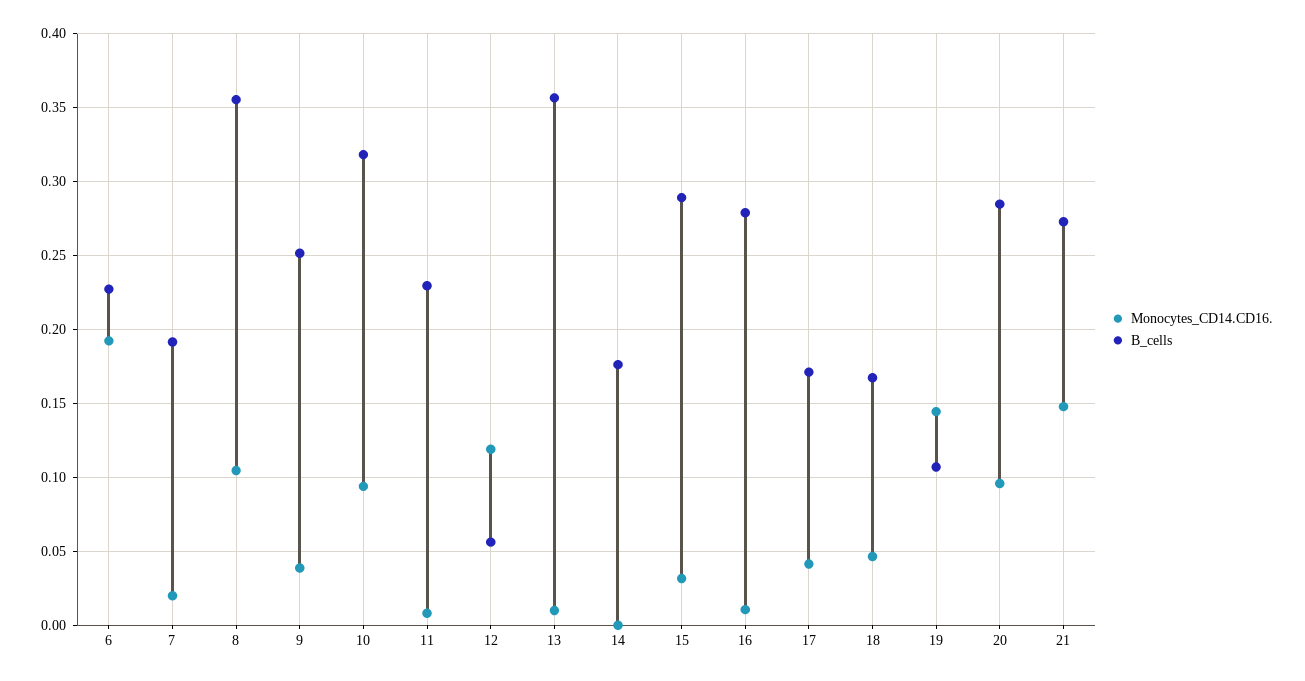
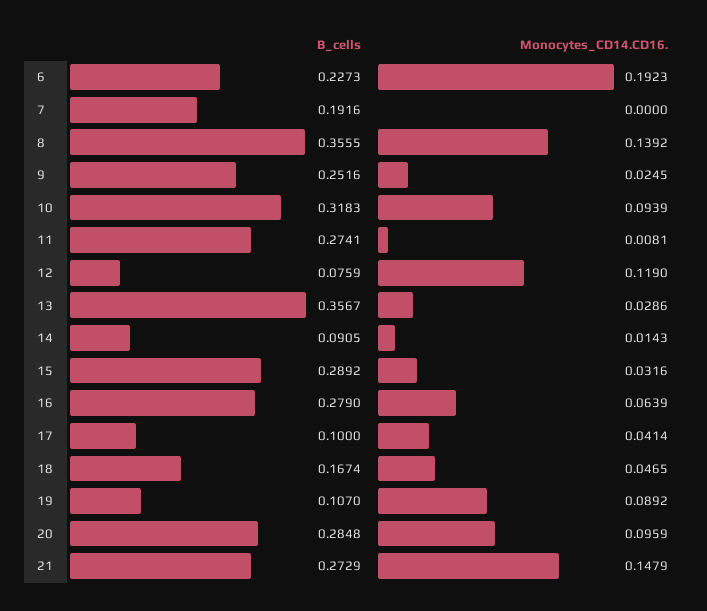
Monocytes_CD14.CD16., 7: 0.02 -> 0
Monocytes_CD14.CD16., 8: 0.105 -> 0.1392
Monocytes_CD14.CD16., 9: 0.04 -> 0.0245
B_cells, 11: 0.23 -> 0.2741
B_cells, 12: 0.055 -> 0.0759
Monocytes_CD14.CD16., 13: 0.01 -> 0.0286
Monocytes_CD14.CD16., 14: 0 -> 0.0143
B_cells, 14: 0.175 -> 0.0905
Monocytes_CD14.CD16., 16: 0.01 -> 0.0639
B_cells, 17: 0.17 -> 0.1
Monocytes_CD14.CD16., 19: 0.145 -> 0.0892

